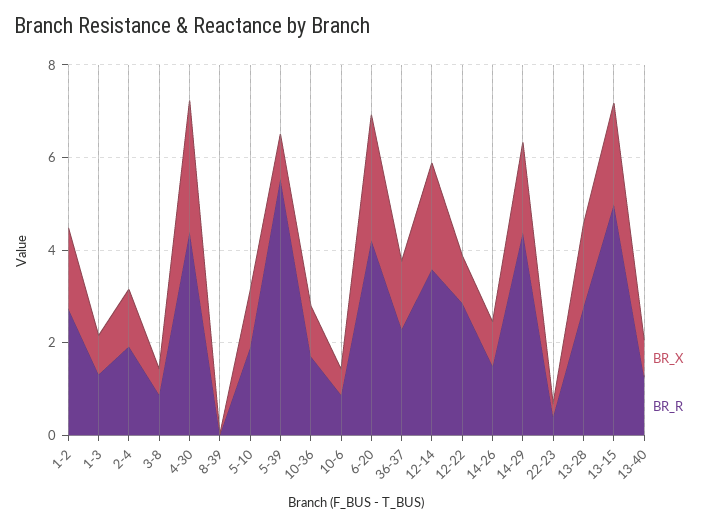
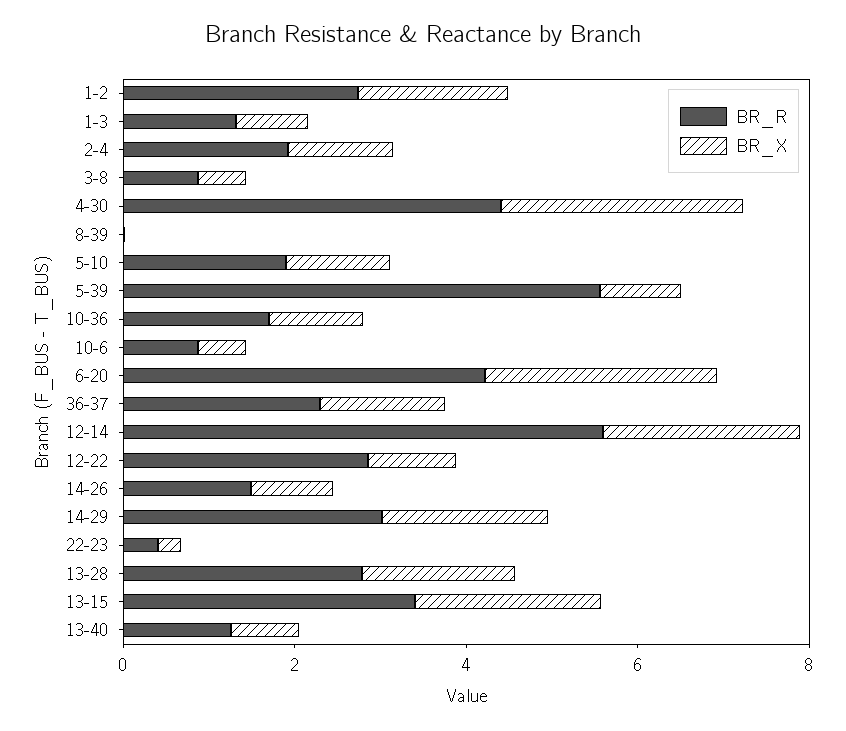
BR_R, 12-14: 3.5 -> 5.5
BR_R, 14-29: 4.5 -> 3
BR_R, 13-15: 5 -> 3.5

